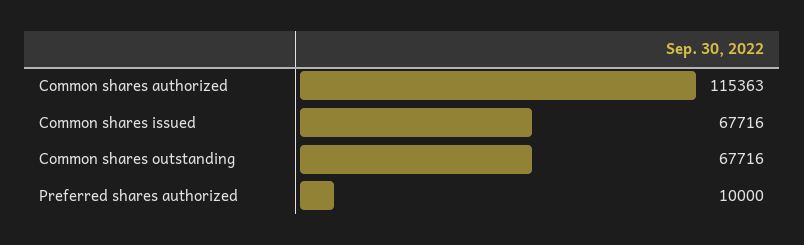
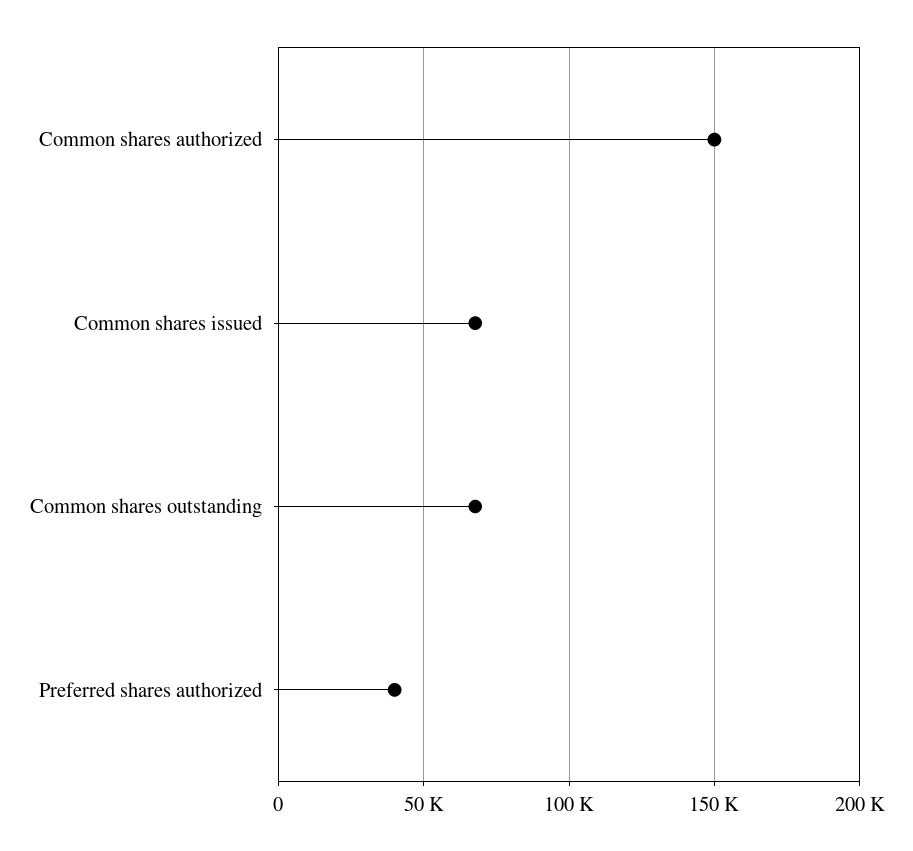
Common shares authorized: 115363 -> 150000
Preferred shares authorized: 10000 -> 40000

